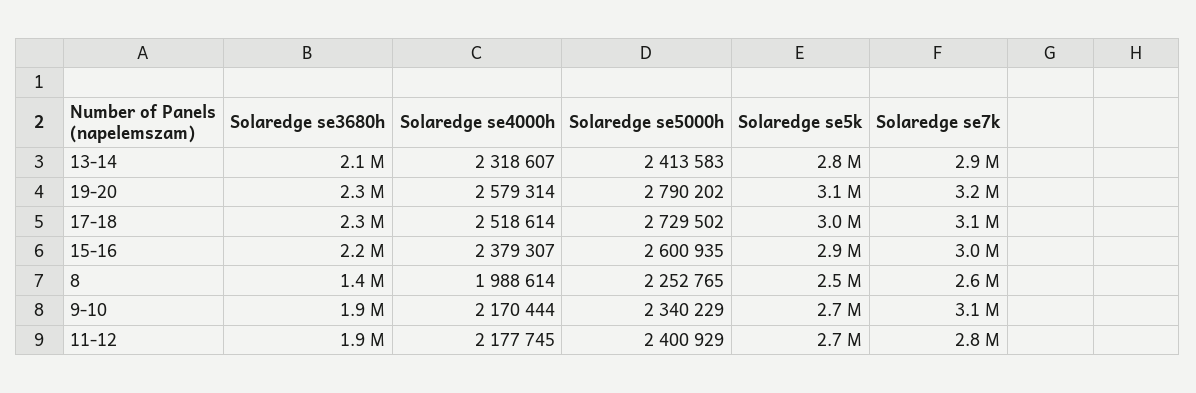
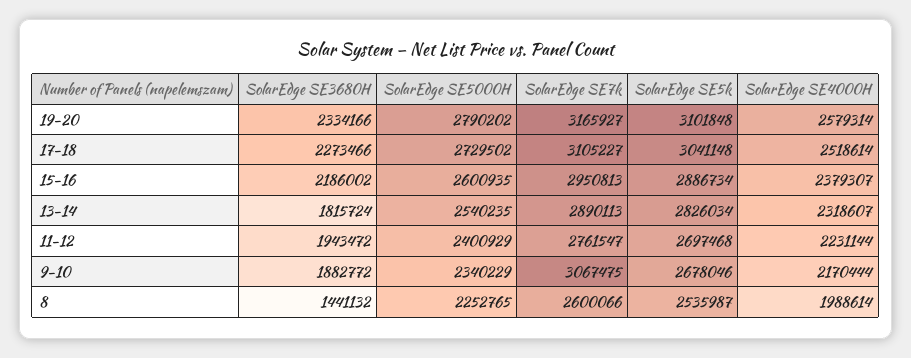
Solaredge se3680h, 13-14: 2100000 -> 1815724
Solaredge se5000h, 13-14: 2413583 -> 2540235
Solaredge se4000h, 11-12: 2177745 -> 2231144

